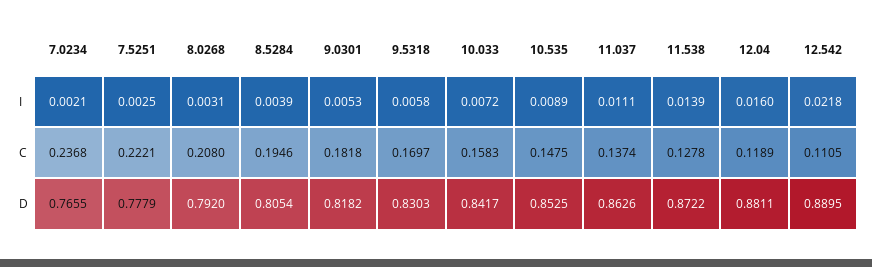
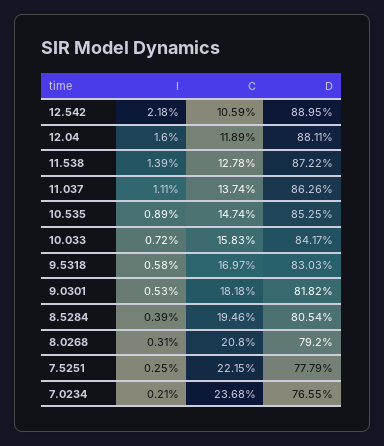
7.5251, C: 0.2221 -> 0.2215
10.535, C: 0.1475 -> 0.1474
12.542, C: 0.1105 -> 0.1059

